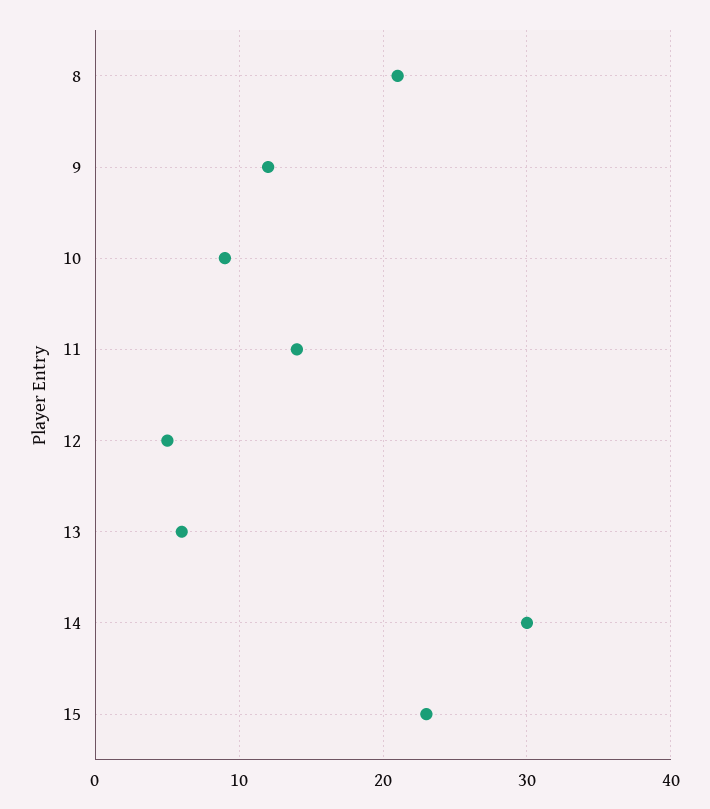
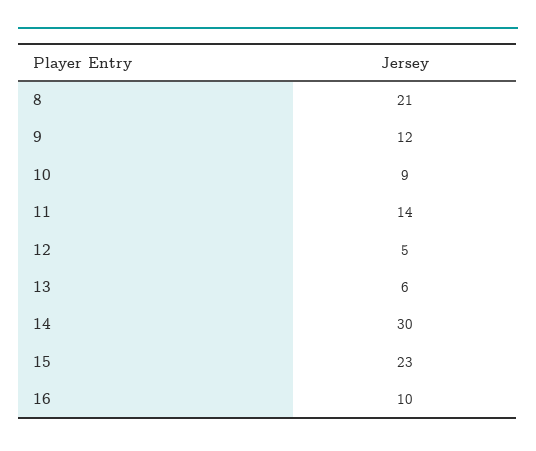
16: none -> 10

